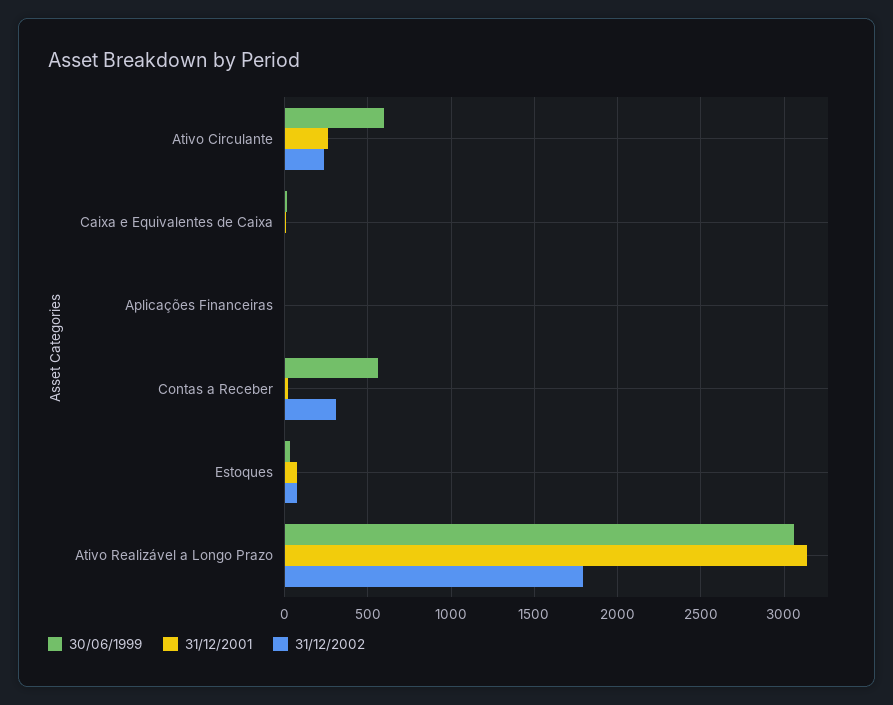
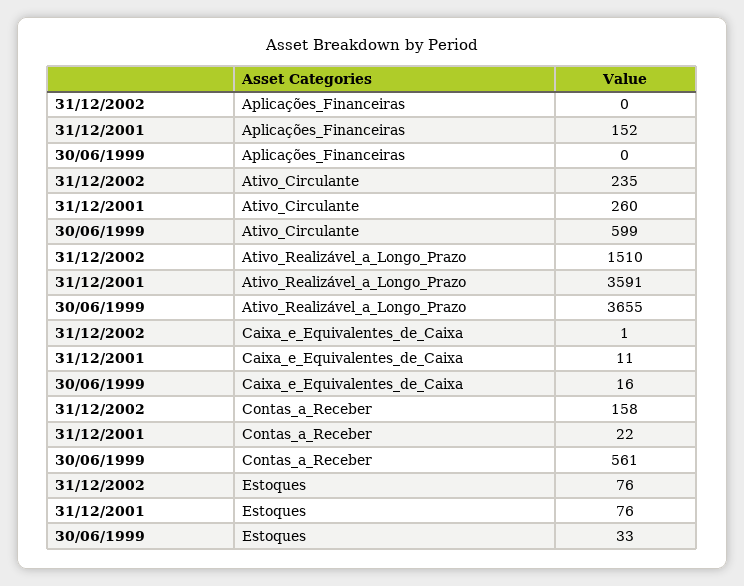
31/12/2001, Aplicações Financeiras: 0 -> 152
31/12/2002, Contas a Receber: 300 -> 158
30/06/1999, Ativo Realizável a Longo Prazo: 3050 -> 3655
31/12/2001, Ativo Realizável a Longo Prazo: 3150 -> 3591
31/12/2002, Ativo Realizável a Longo Prazo: 1800 -> 1510

